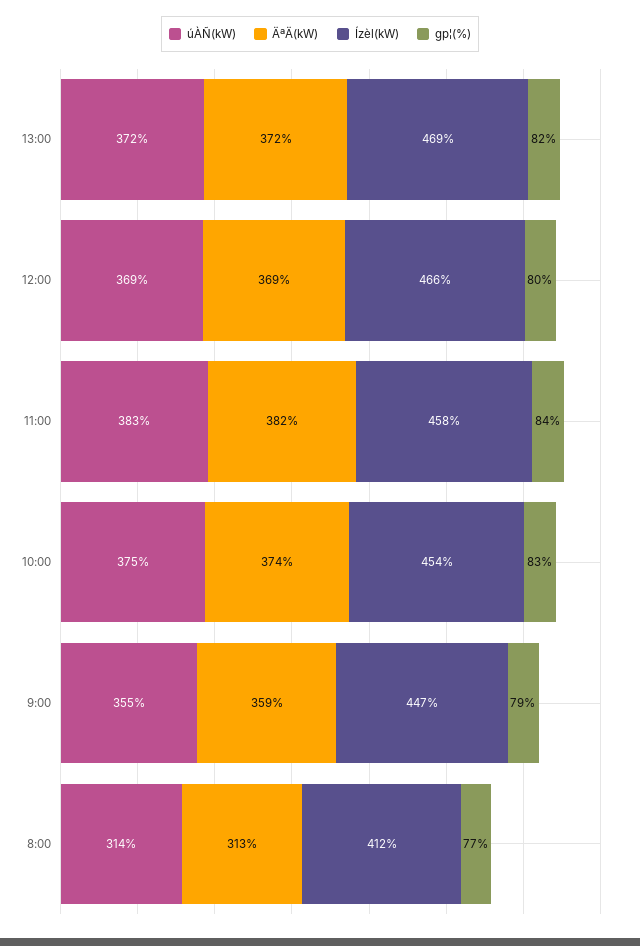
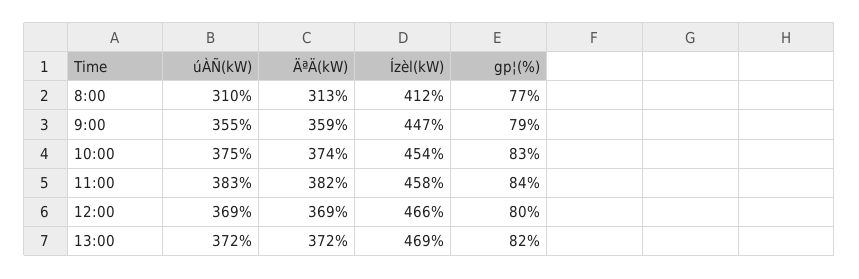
úÀÑ(kW), 8:00: 314 -> 310

